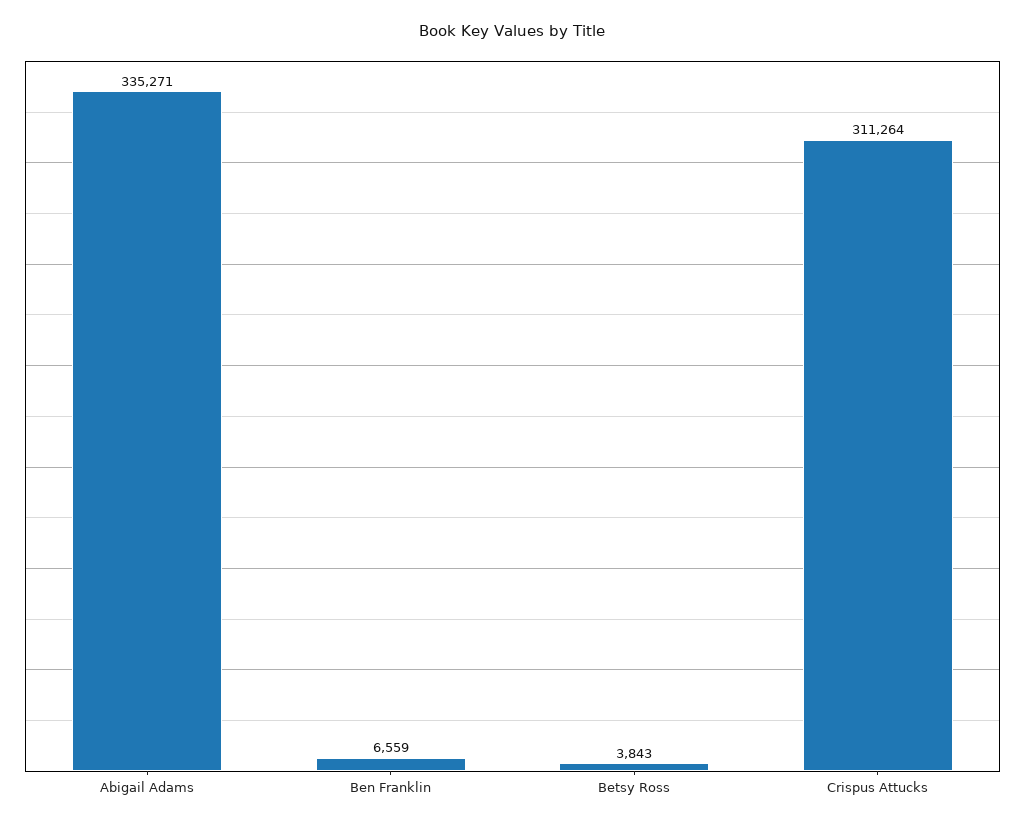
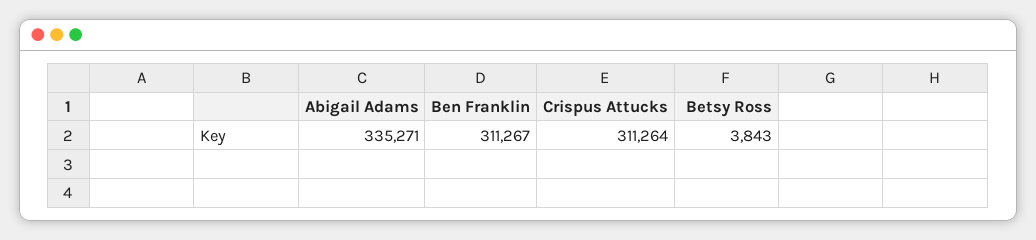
Ben Franklin: 6559 -> 311267

